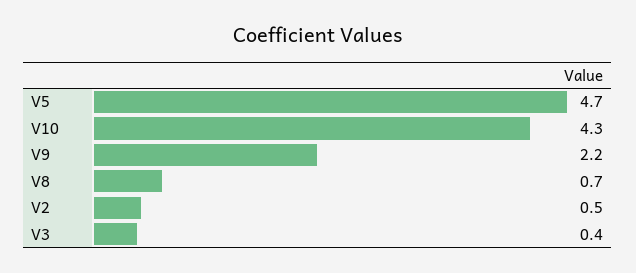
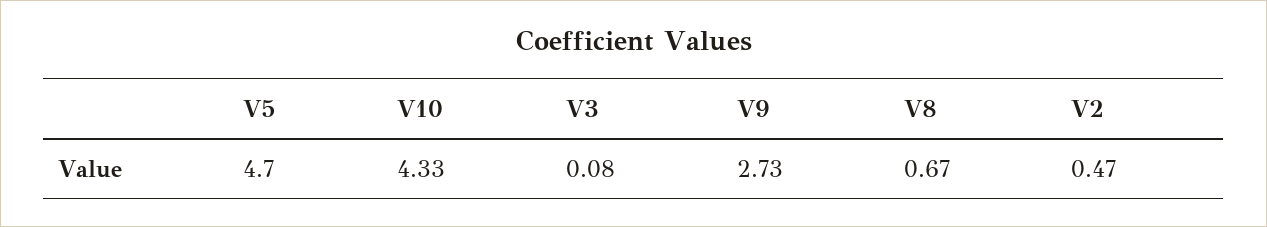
V9: 2.2 -> 2.73
V3: 0.4 -> 0.08

